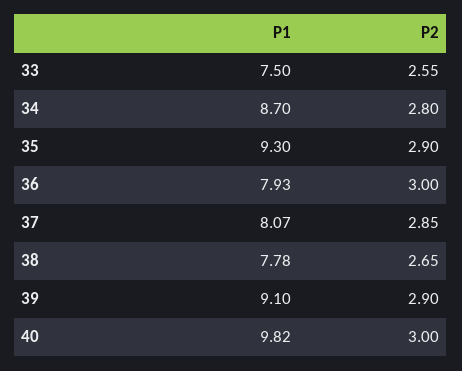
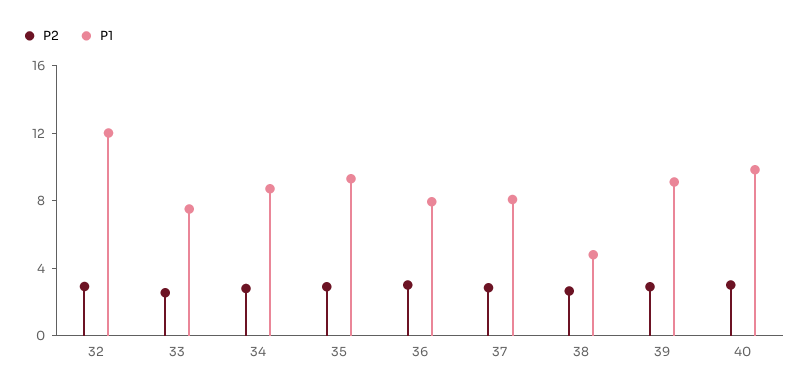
P1, 38: 7.78 -> 5
P2, 32: none -> 3
P1, 32: none -> 12

